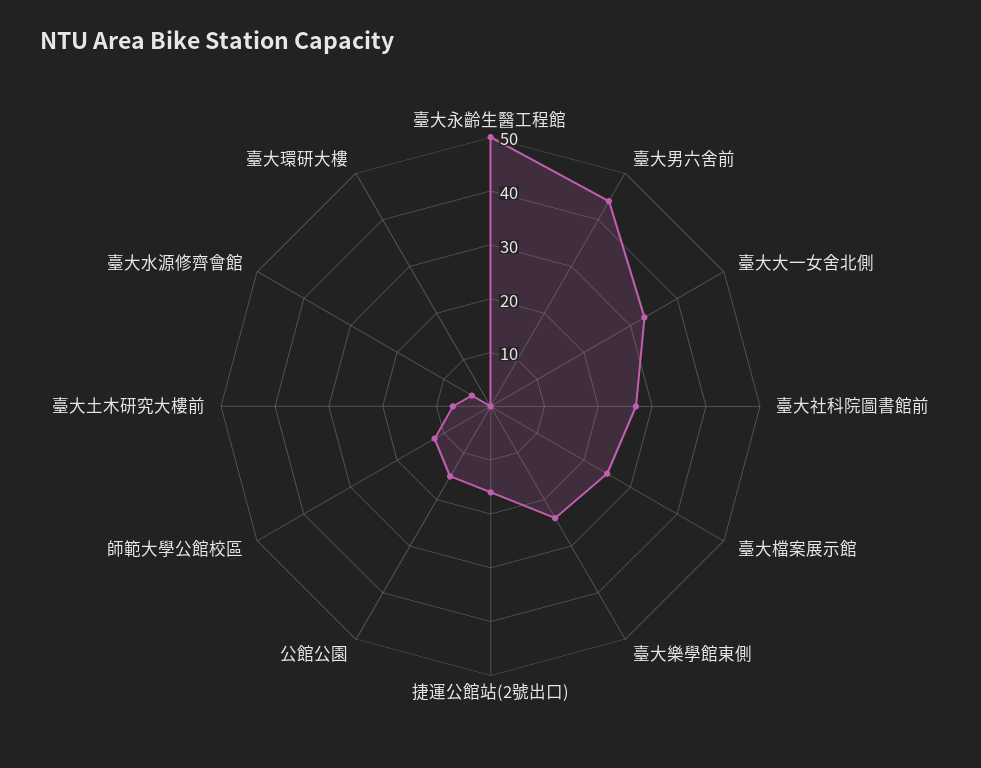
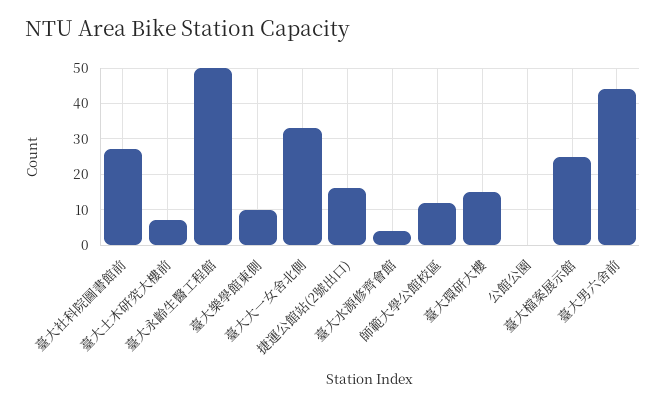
臺大樂學館東側: 25 -> 10
公館公園: 15 -> 0
臺大環研大樓: 0 -> 15

